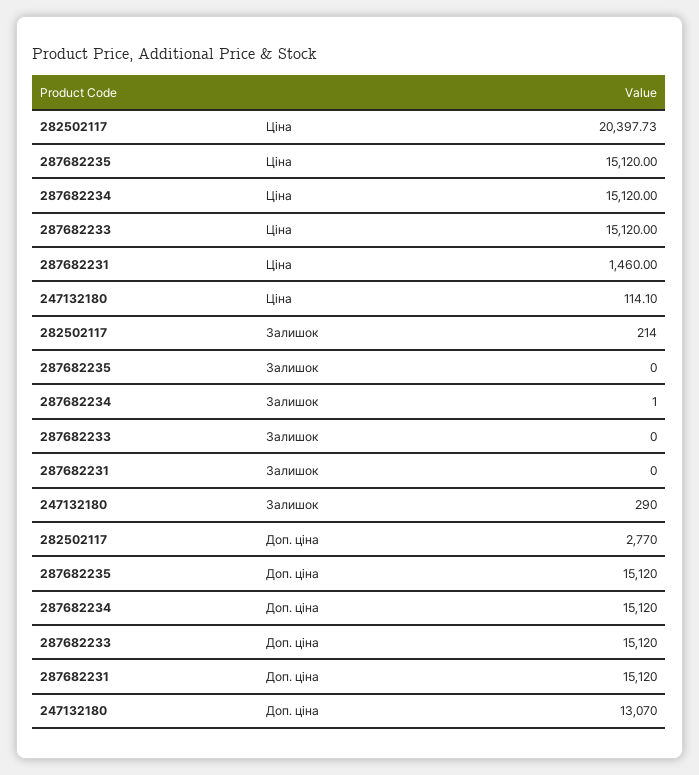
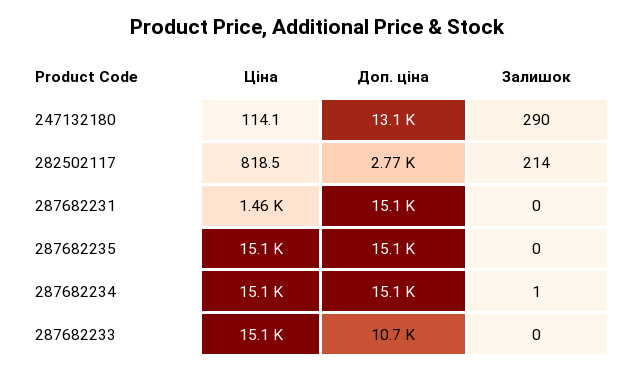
282502117, Ціна: 20397.73 -> 818.5
287682233, Доп. ціна: 15120 -> 10700

